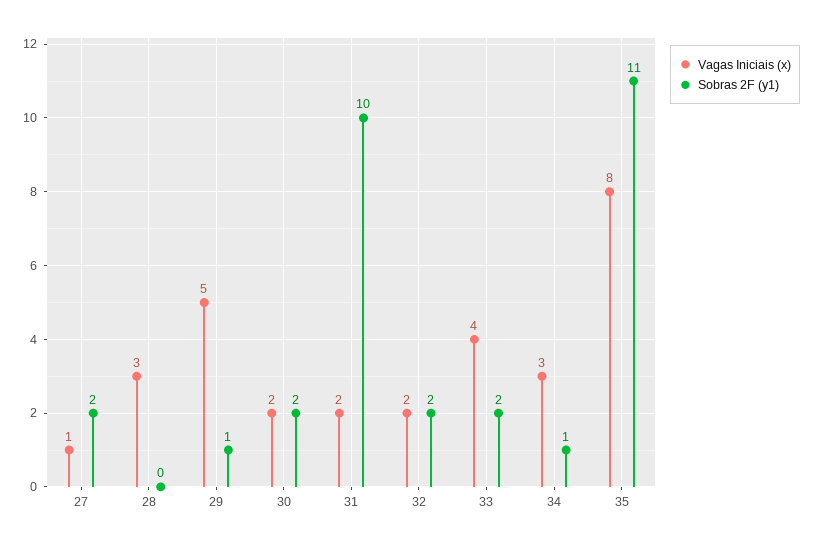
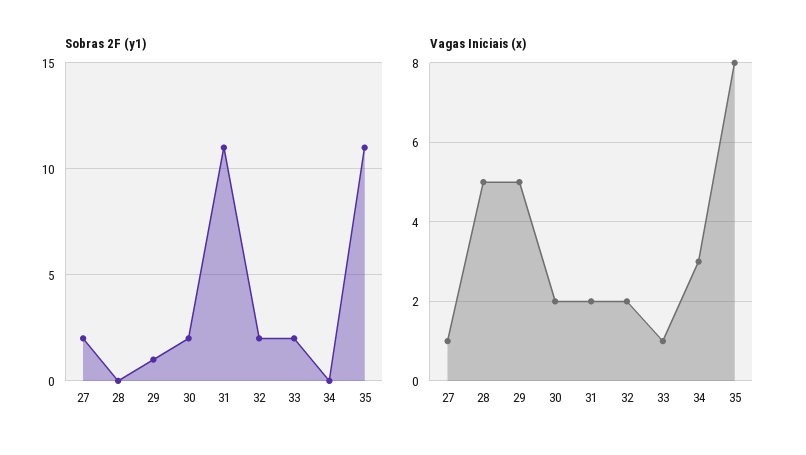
Vagas Iniciais (x), 28: 3 -> 5
Sobras 2F (y1), 31: 10 -> 11
Vagas Iniciais (x), 33: 4 -> 1
Sobras 2F (y1), 34: 1 -> 0

